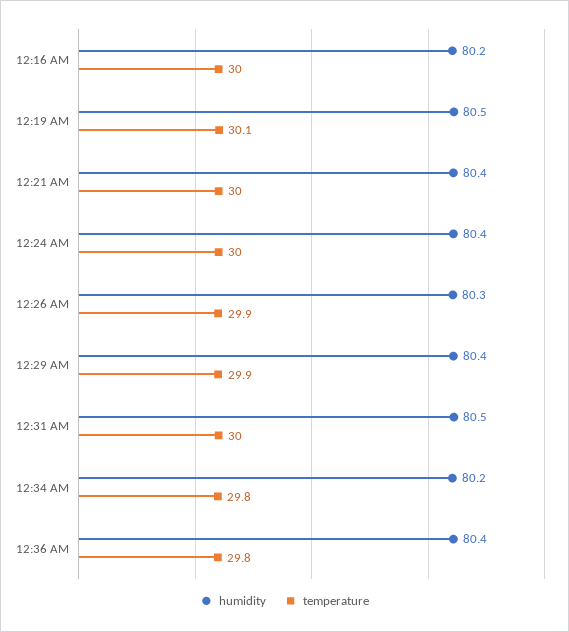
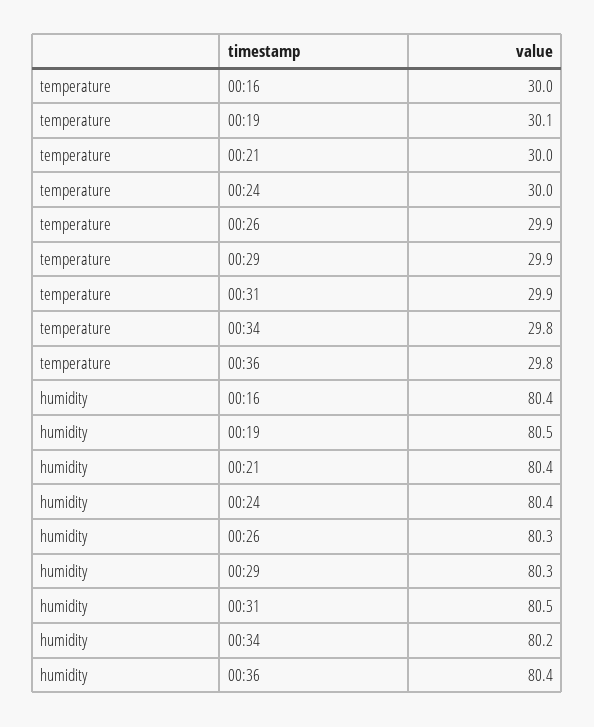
humidity, 12:16 AM: 80.2 -> 80.4
humidity, 12:29 AM: 80.4 -> 80.3
temperature, 12:31 AM: 30 -> 29.9

